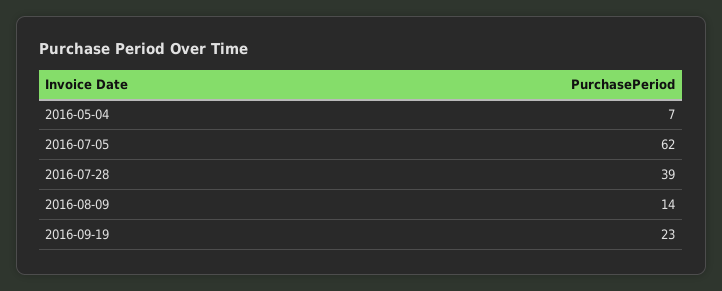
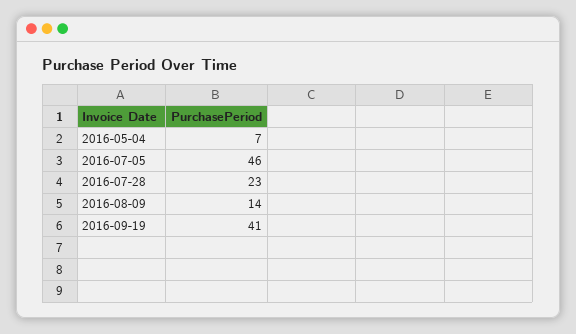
2016-07-05: 62 -> 46
2016-07-28: 39 -> 23
2016-09-19: 23 -> 41

